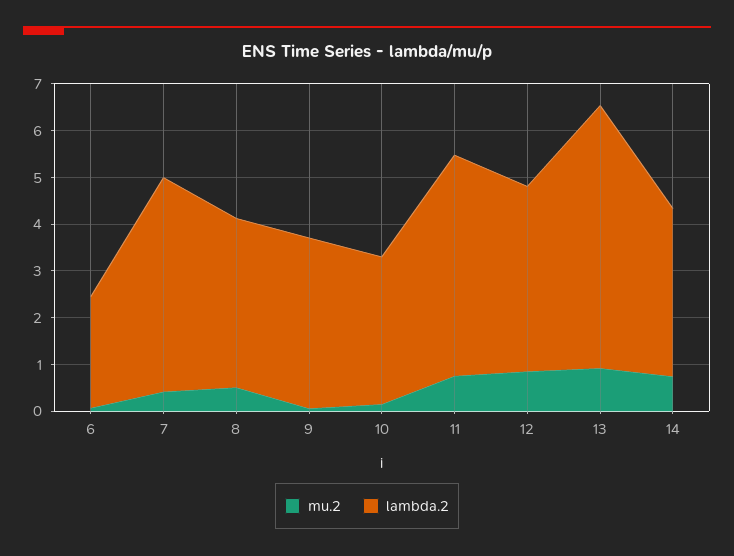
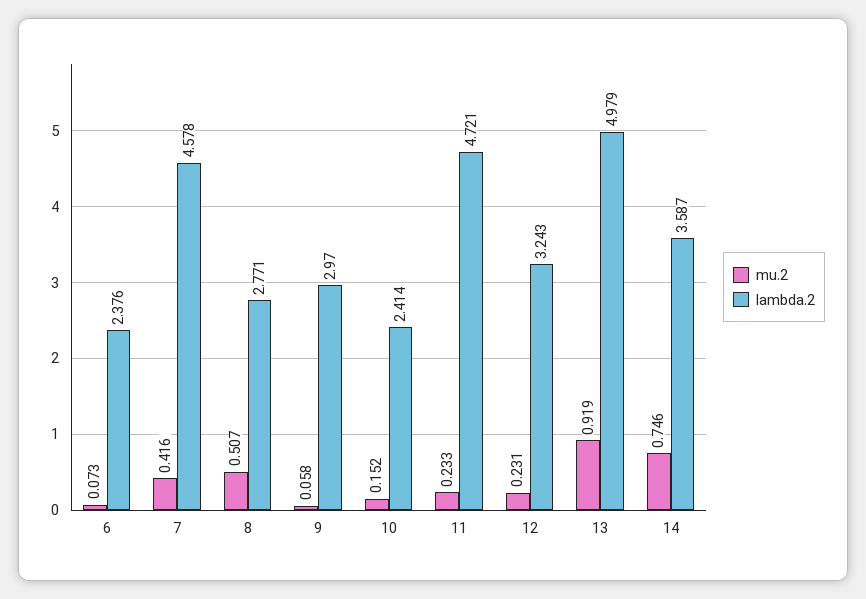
lambda.2, 8: 3.6 -> 2.771
lambda.2, 9: 3.6 -> 2.97
lambda.2, 10: 3.2 -> 2.414
mu.2, 11: 0.8 -> 0.233
mu.2, 12: 0.8 -> 0.231
lambda.2, 12: 4 -> 3.243
lambda.2, 13: 5.6 -> 4.979

